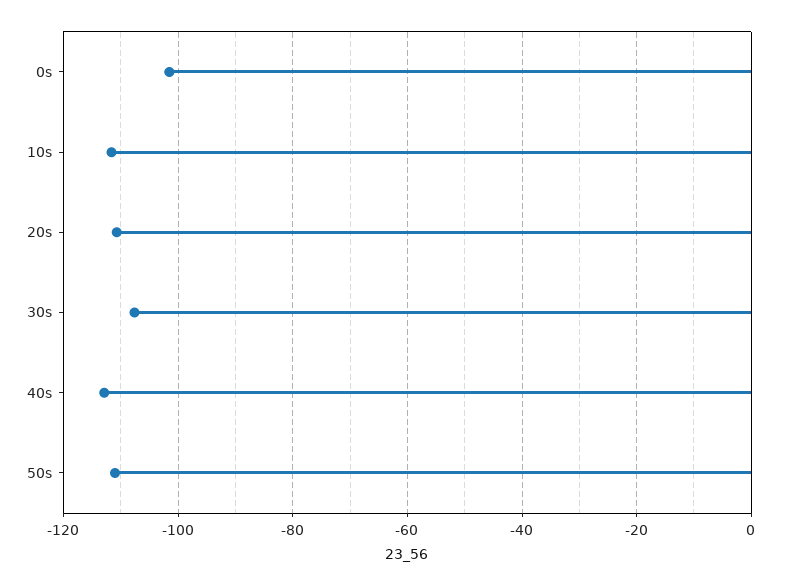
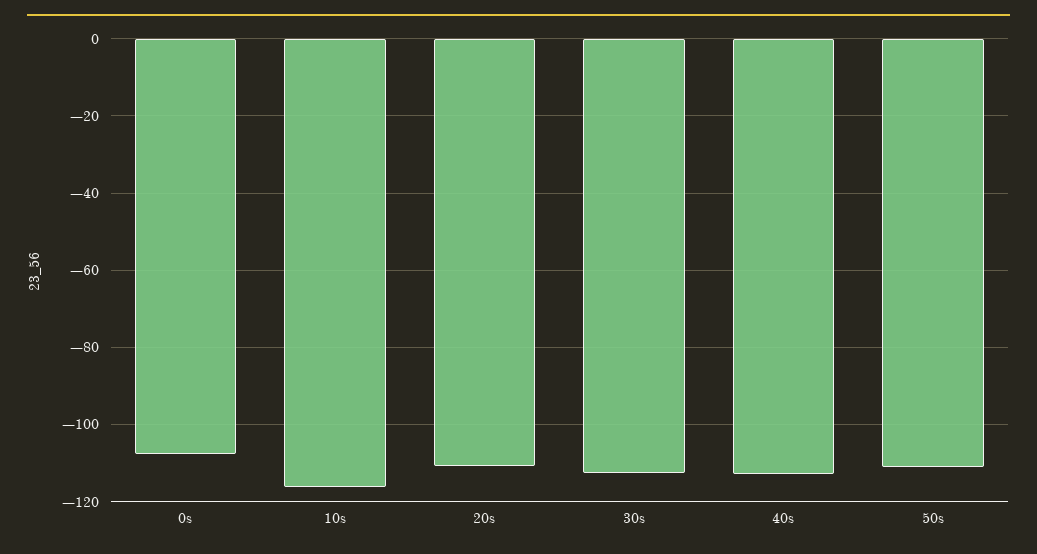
0s: -102 -> -108
10s: -112 -> -116
30s: -108 -> -112

